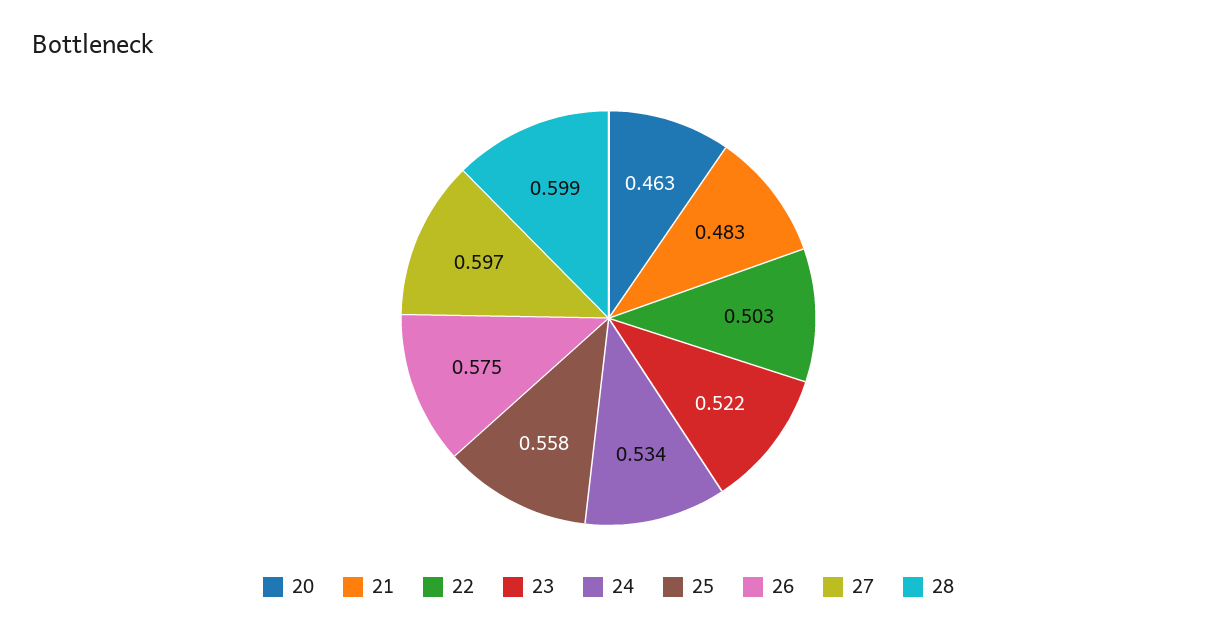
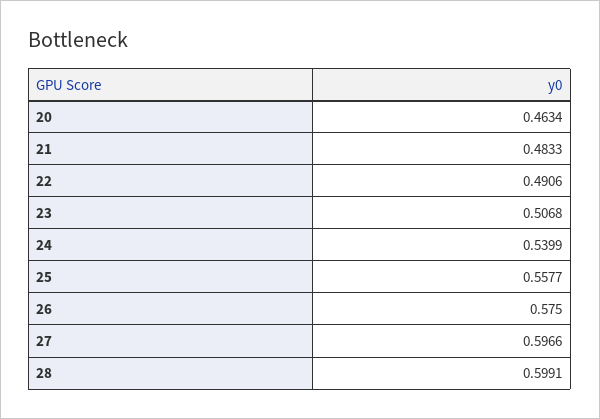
22: 0.503 -> 0.4906
23: 0.522 -> 0.5068
24: 0.534 -> 0.5399

